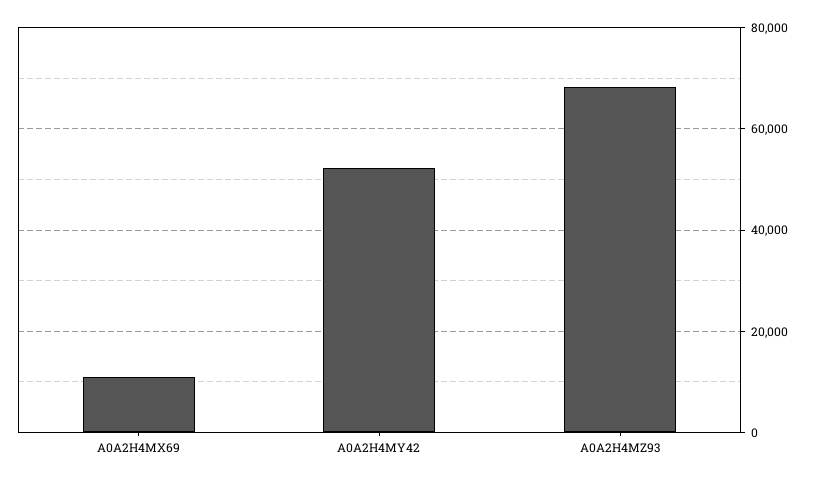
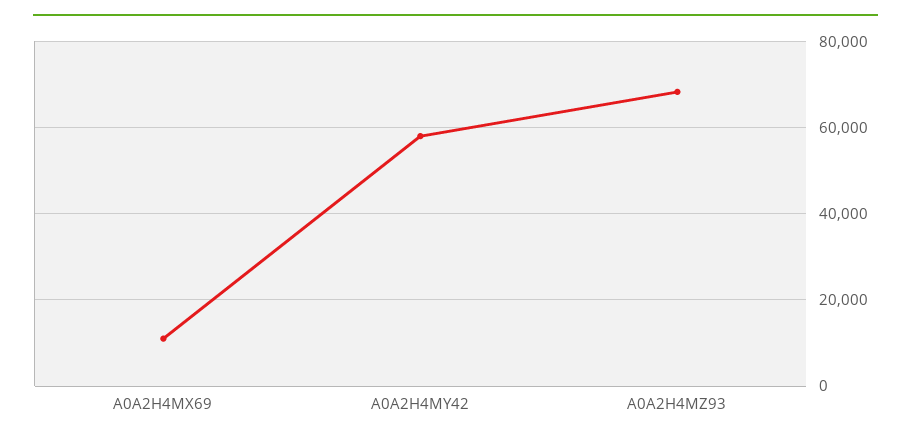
A0A2H4MY42: 52000 -> 58000

